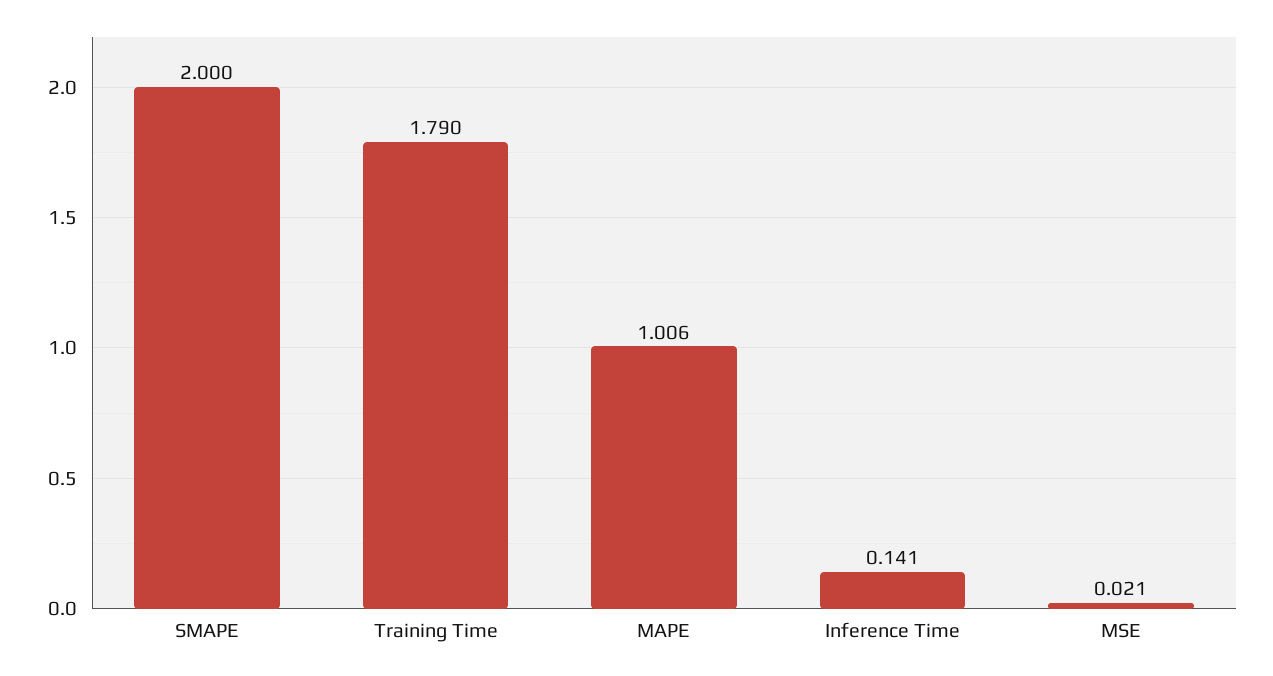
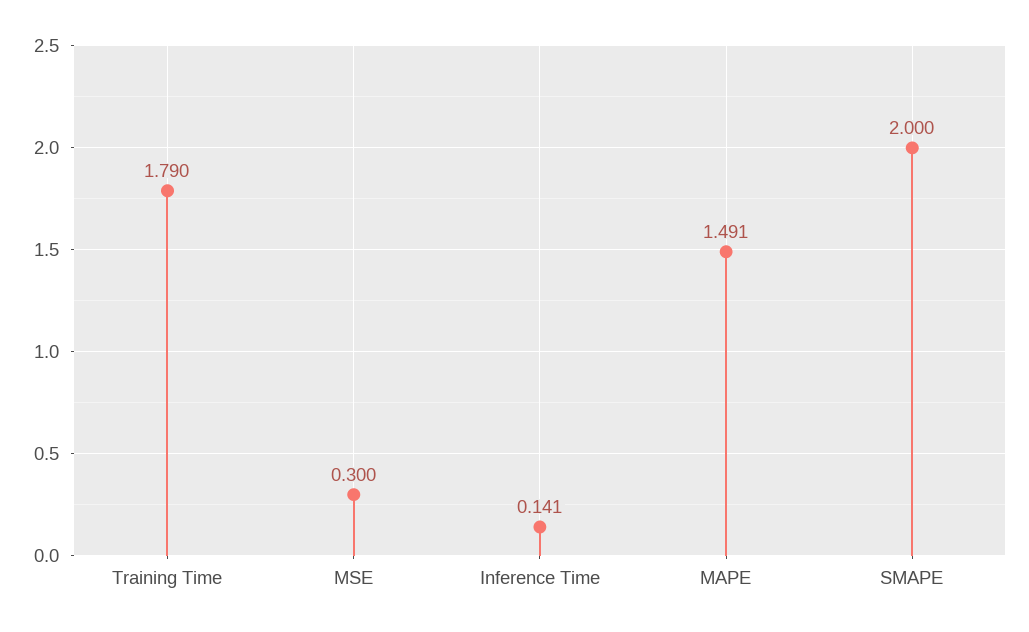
MAPE: 1.006 -> 1.491
MSE: 0.021 -> 0.3

